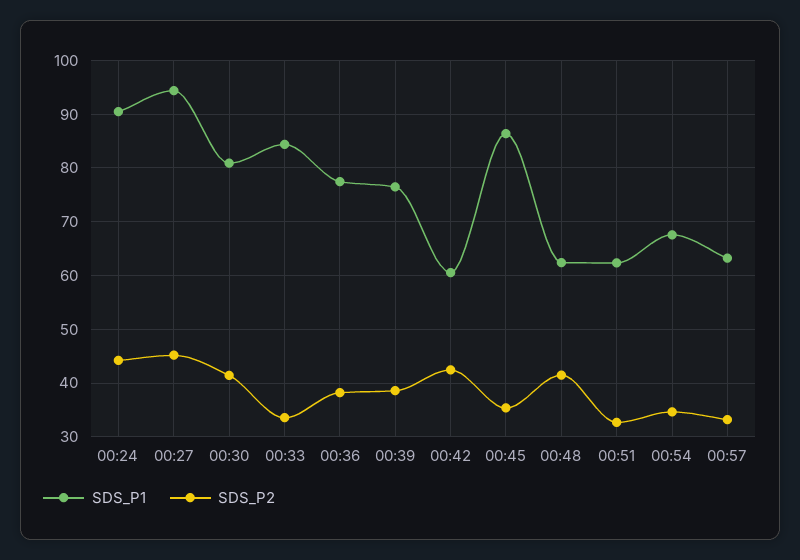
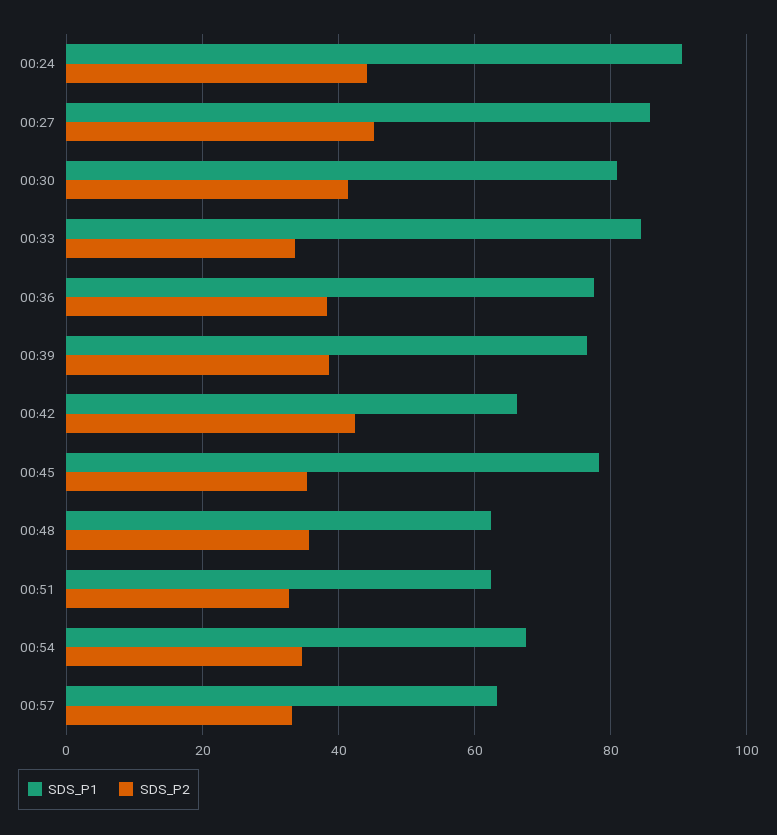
SDS_P1, 00:27: 94 -> 86
SDS_P1, 00:42: 60 -> 66
SDS_P1, 00:45: 86 -> 78
SDS_P2, 00:48: 42 -> 36

